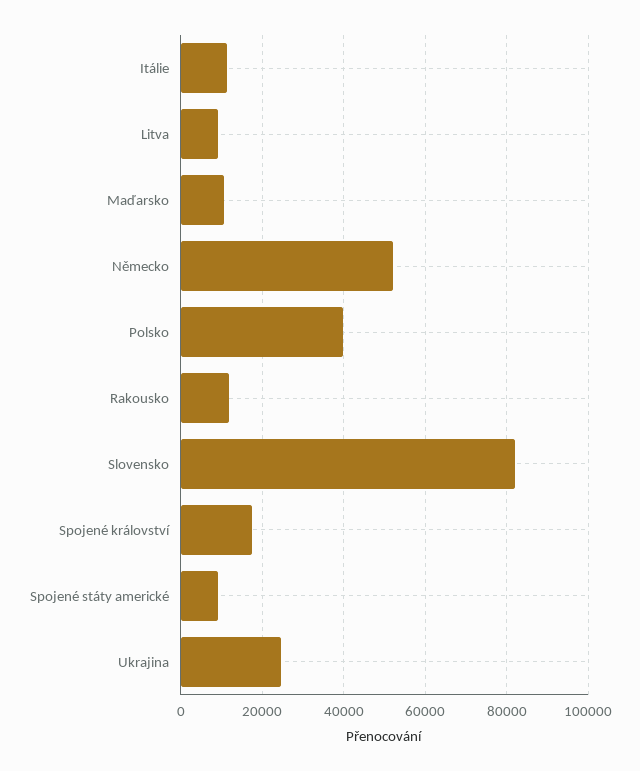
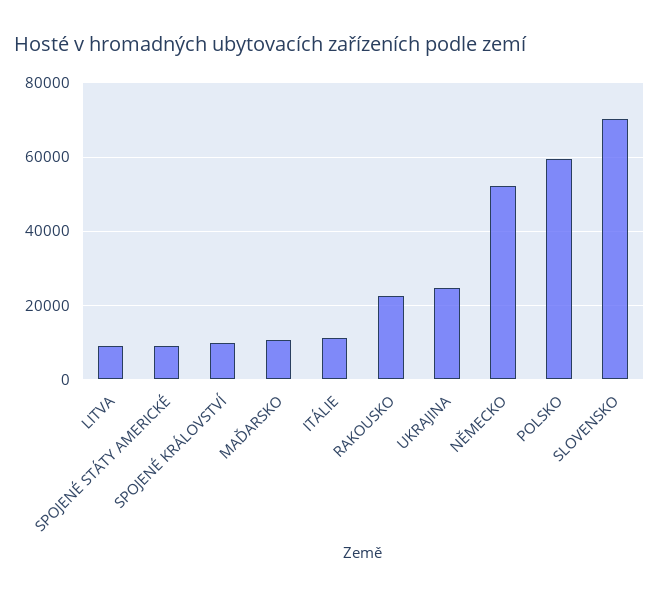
Polsko: 40000 -> 60000
Rakousko: 12000 -> 22000
Slovensko: 82000 -> 70000
Spojené království: 18000 -> 10000

